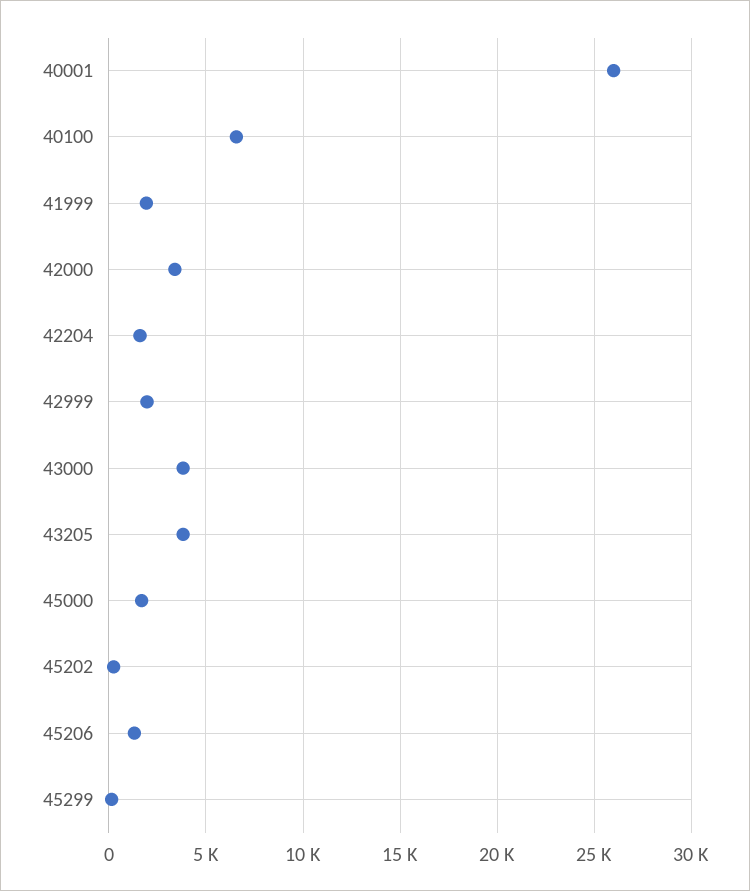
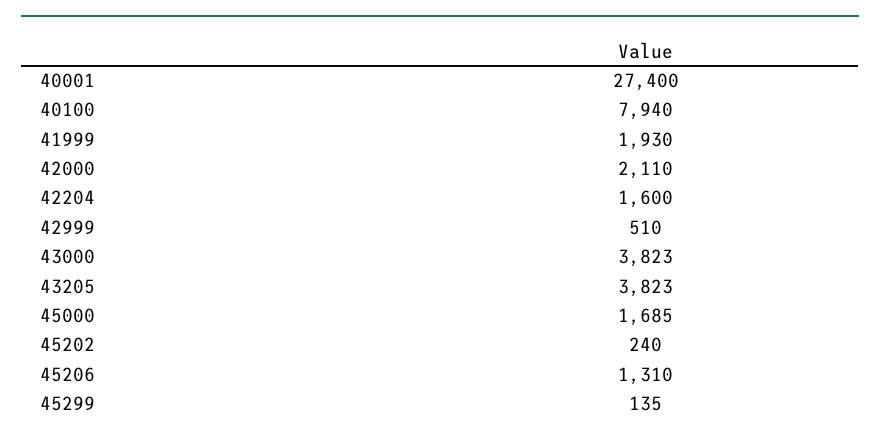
40001: 26000 -> 27400
40100: 6500 -> 7940
42000: 3500 -> 2110
42999: 2000 -> 510

